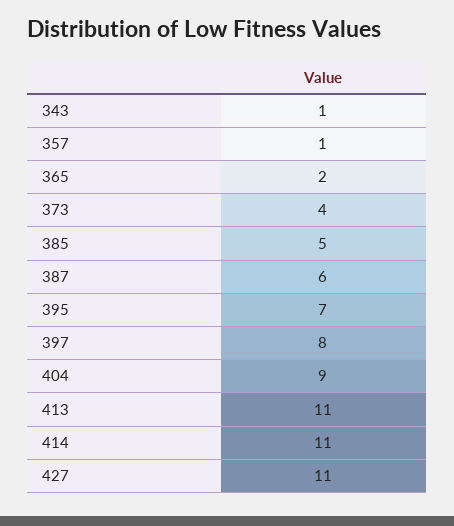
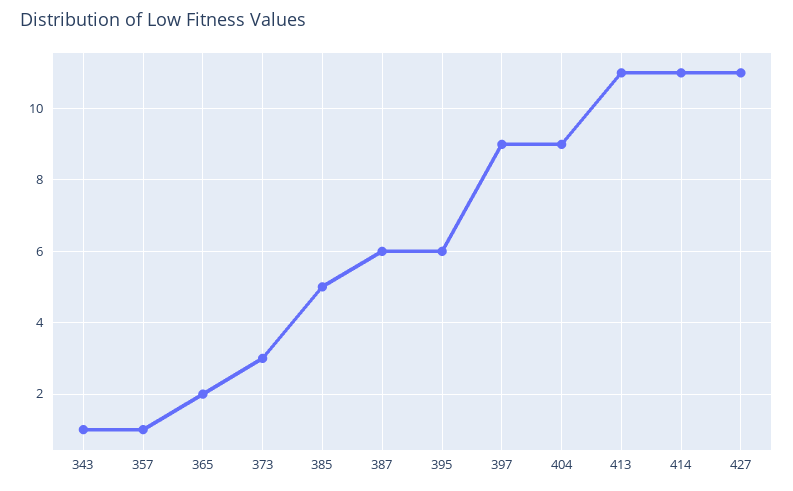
373: 4 -> 3
395: 7 -> 6
397: 8 -> 9

